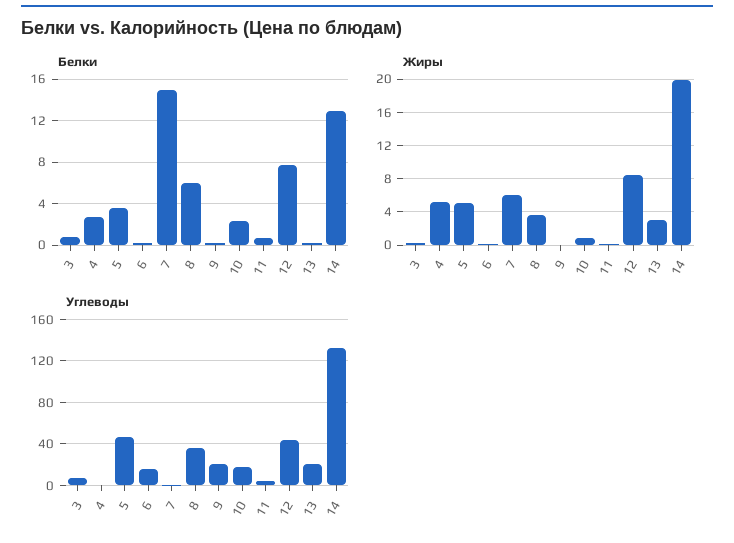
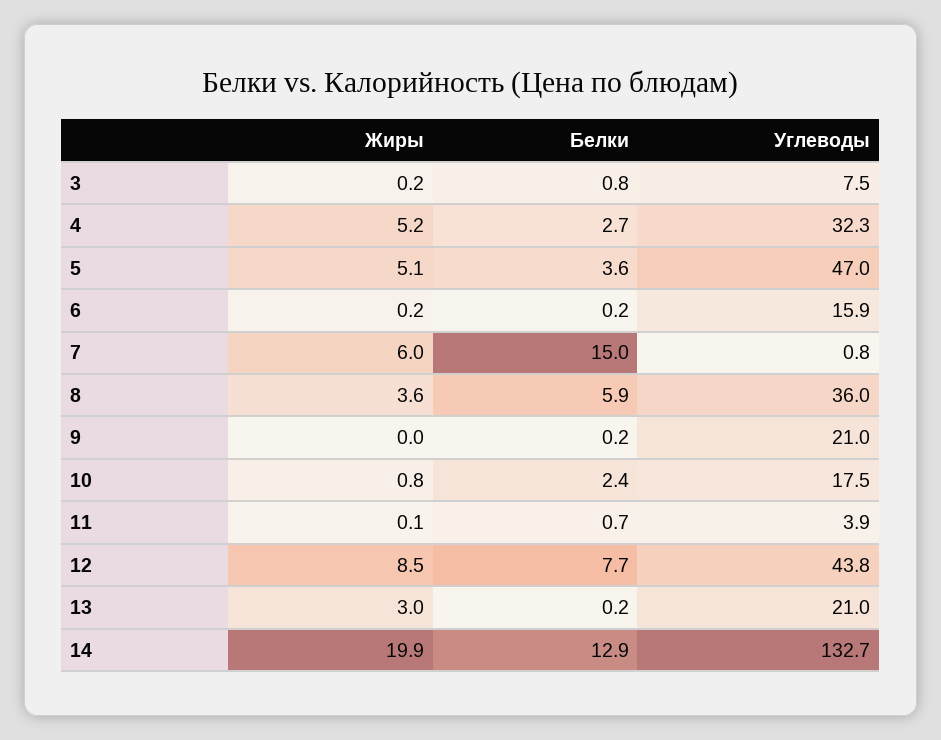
Углеводы, 4: 0 -> 32.3

